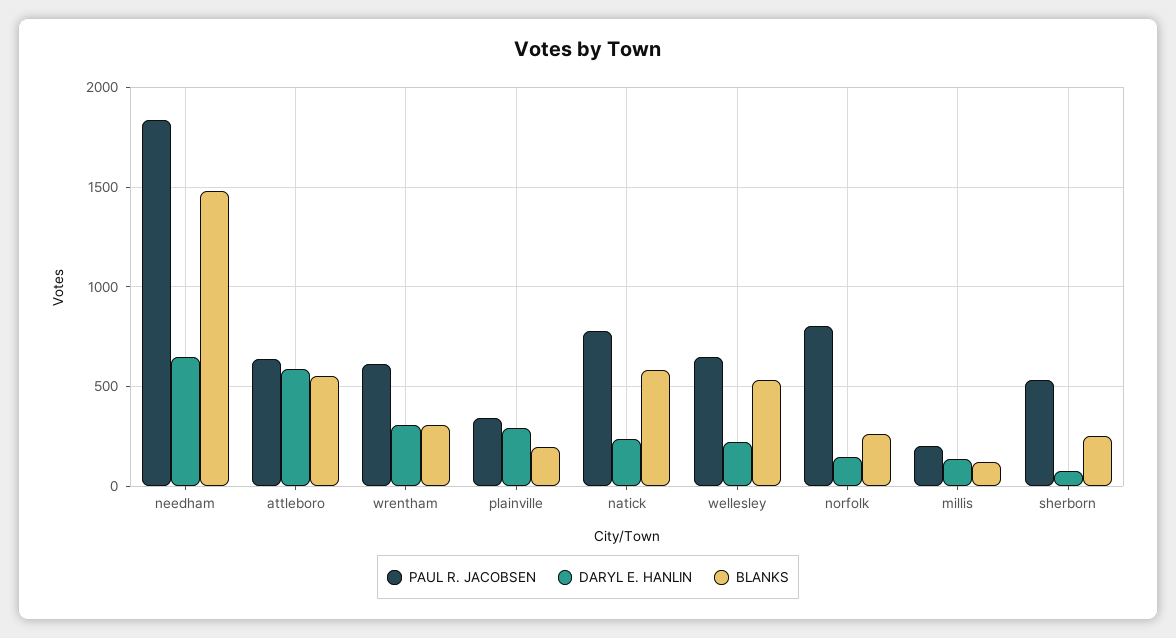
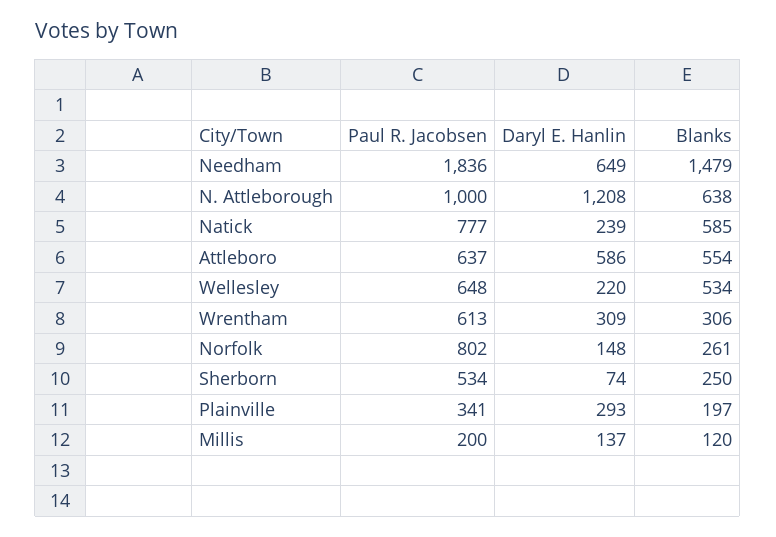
PAUL R. JACOBSEN, N. Attleborough: none -> 1000
DARYL E. HANLIN, N. Attleborough: none -> 1208
BLANKS, N. Attleborough: none -> 638

